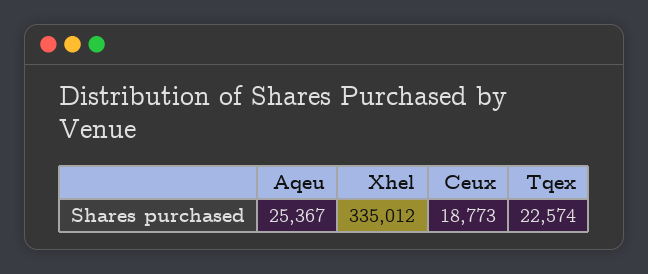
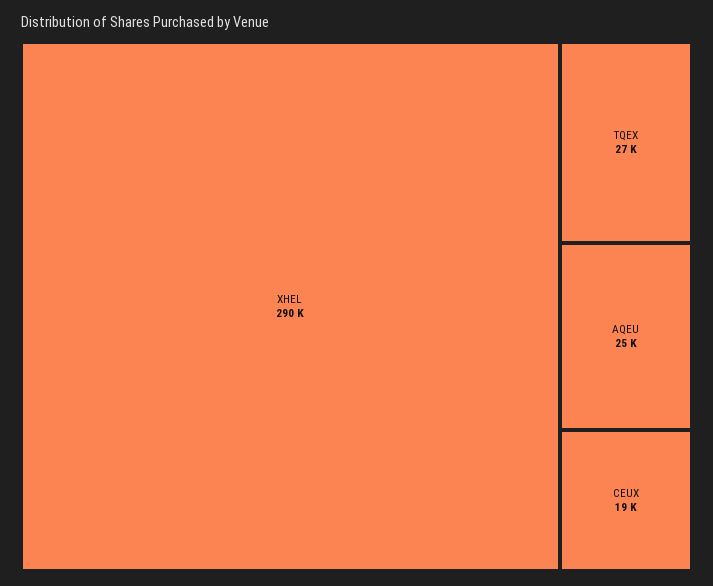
Xhel: 335012 -> 290000
Tqex: 22574 -> 27000

